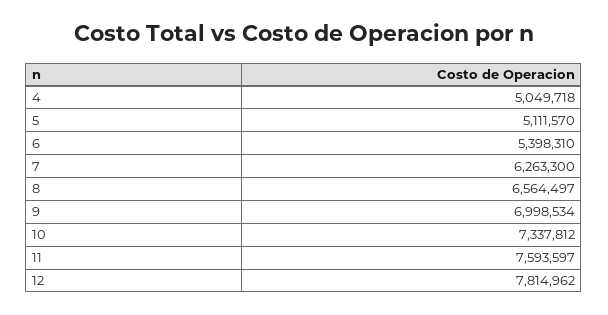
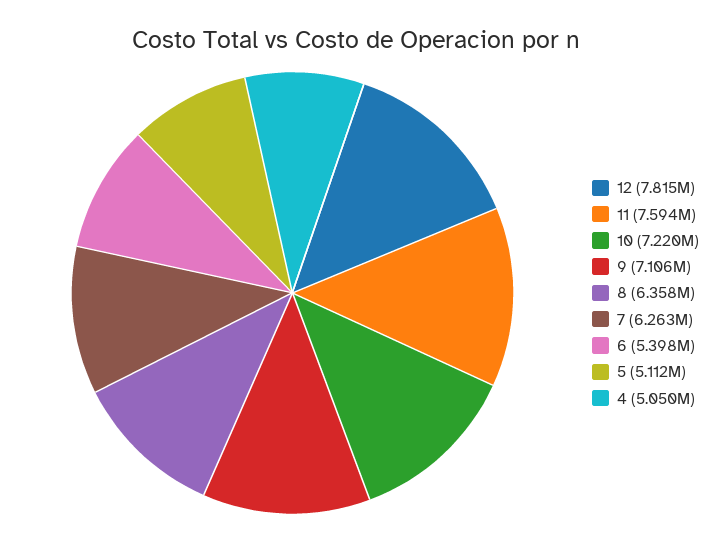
8: 6564497 -> 6358000
9: 6998534 -> 7106000
10: 7337812 -> 7220000

